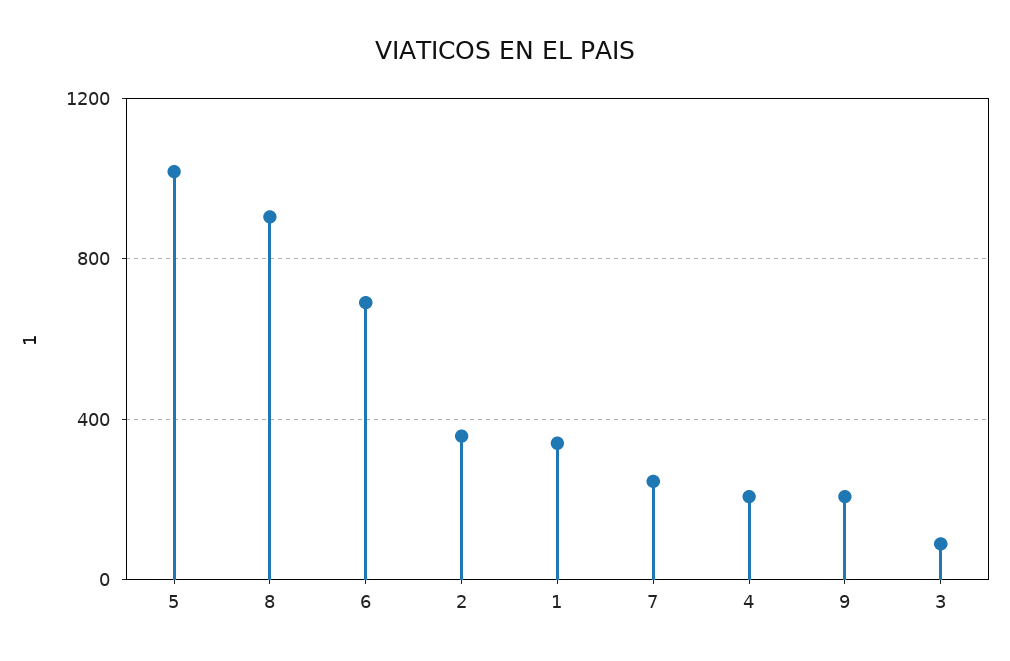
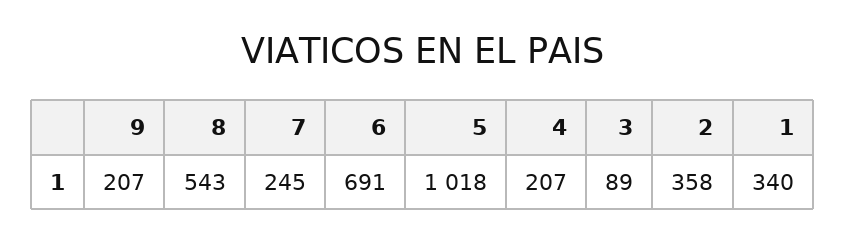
8: 900 -> 543

